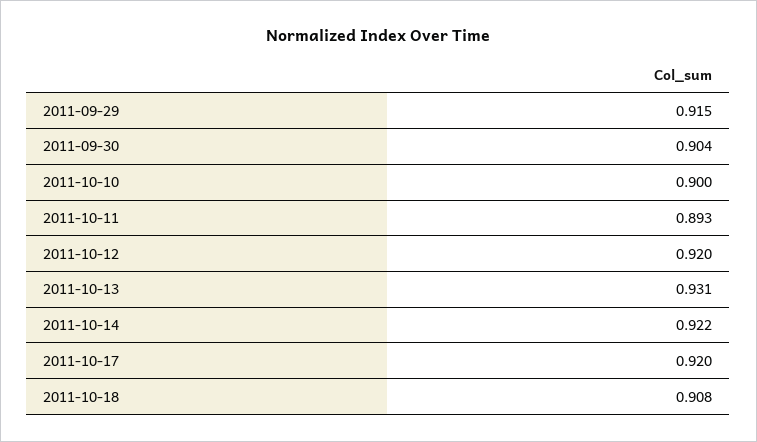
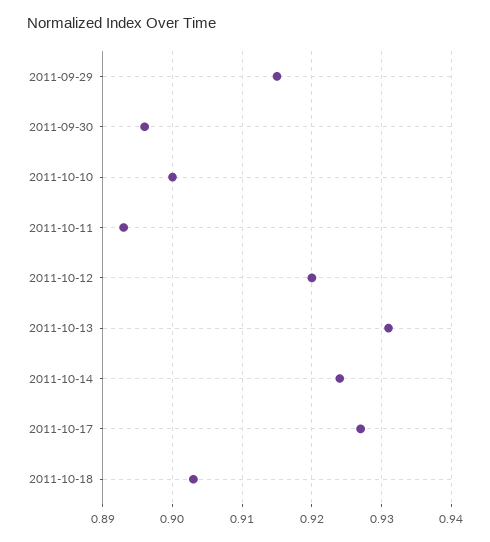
2011-09-30: 0.904 -> 0.896
2011-10-14: 0.922 -> 0.924
2011-10-17: 0.92 -> 0.927
2011-10-18: 0.908 -> 0.903

